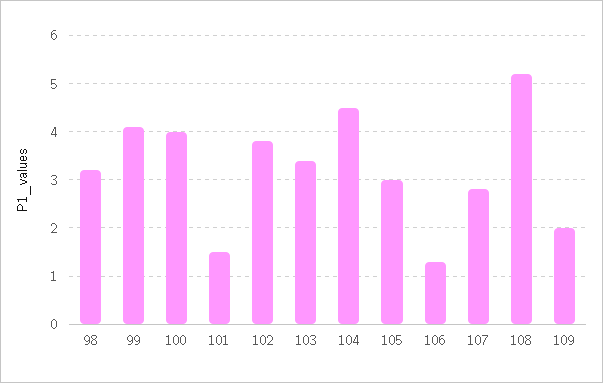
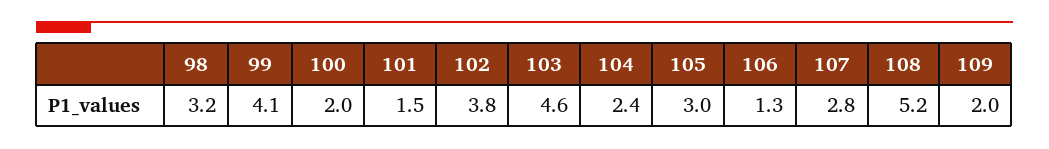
100: 4 -> 2
103: 3.5 -> 4.6
104: 4.5 -> 2.4

